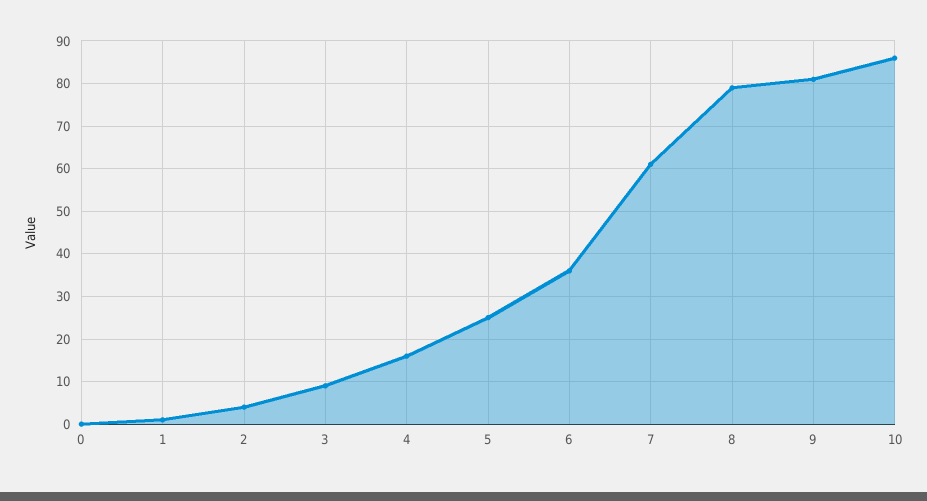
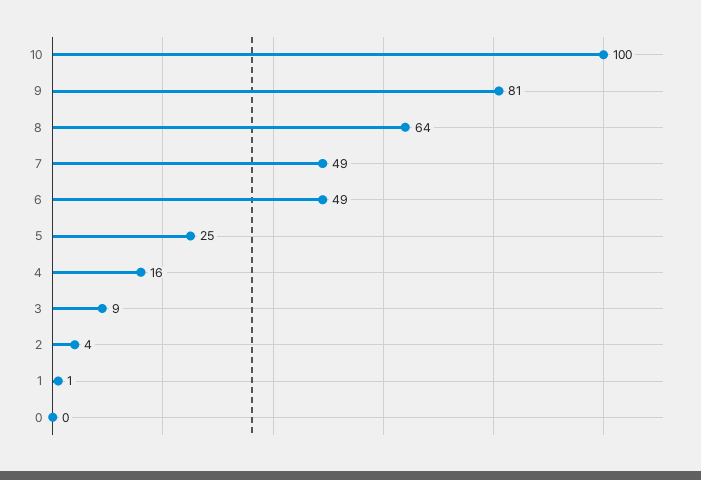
6: 35 -> 49
7: 60 -> 49
8: 80 -> 64
10: 85 -> 100

